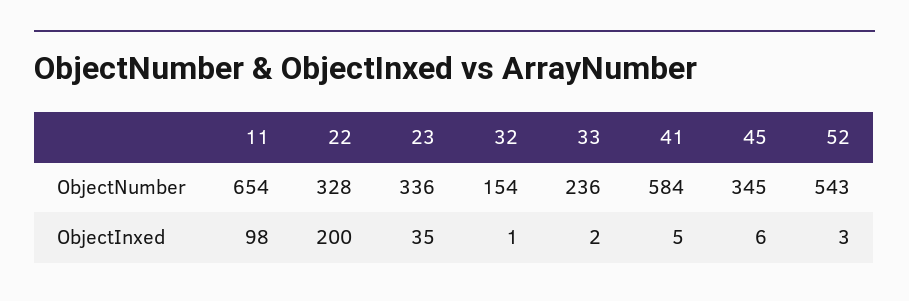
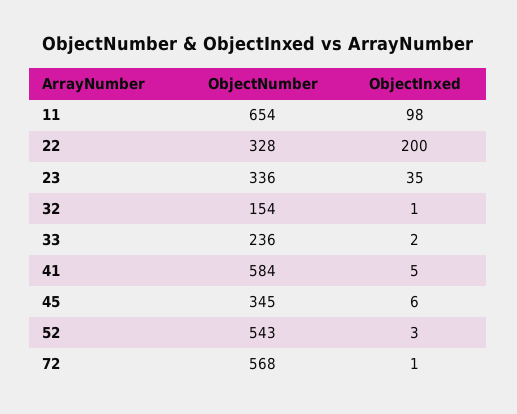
72, ObjectNumber: none -> 568
72, ObjectInxed: none -> 1

